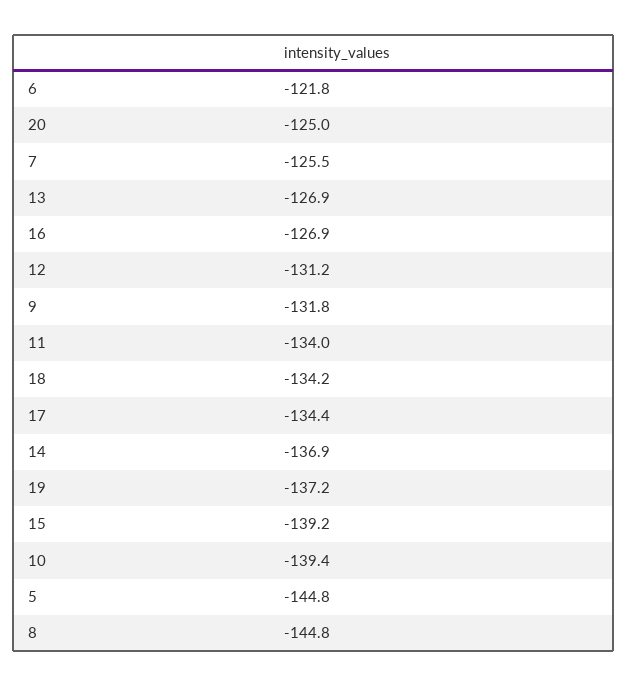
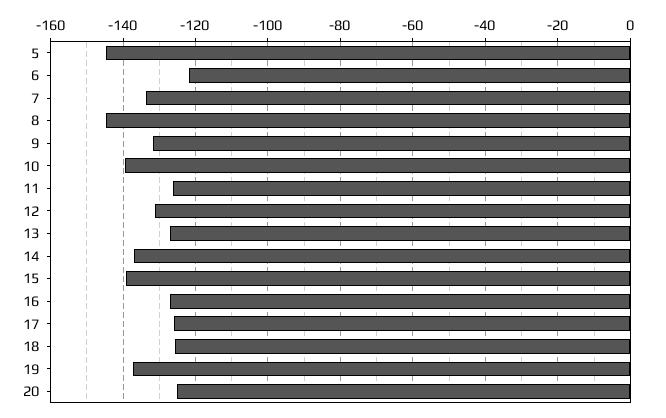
7: -125.5 -> -134
11: -134 -> -126
18: -134.2 -> -126
17: -134.4 -> -126

